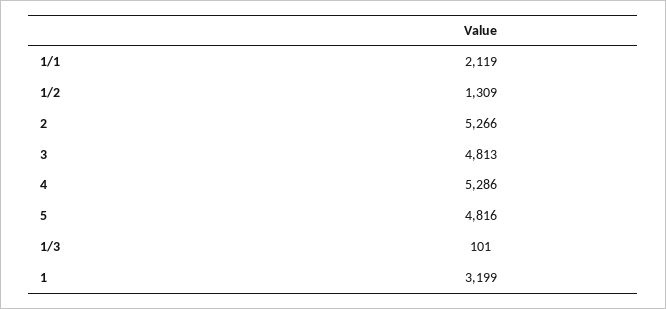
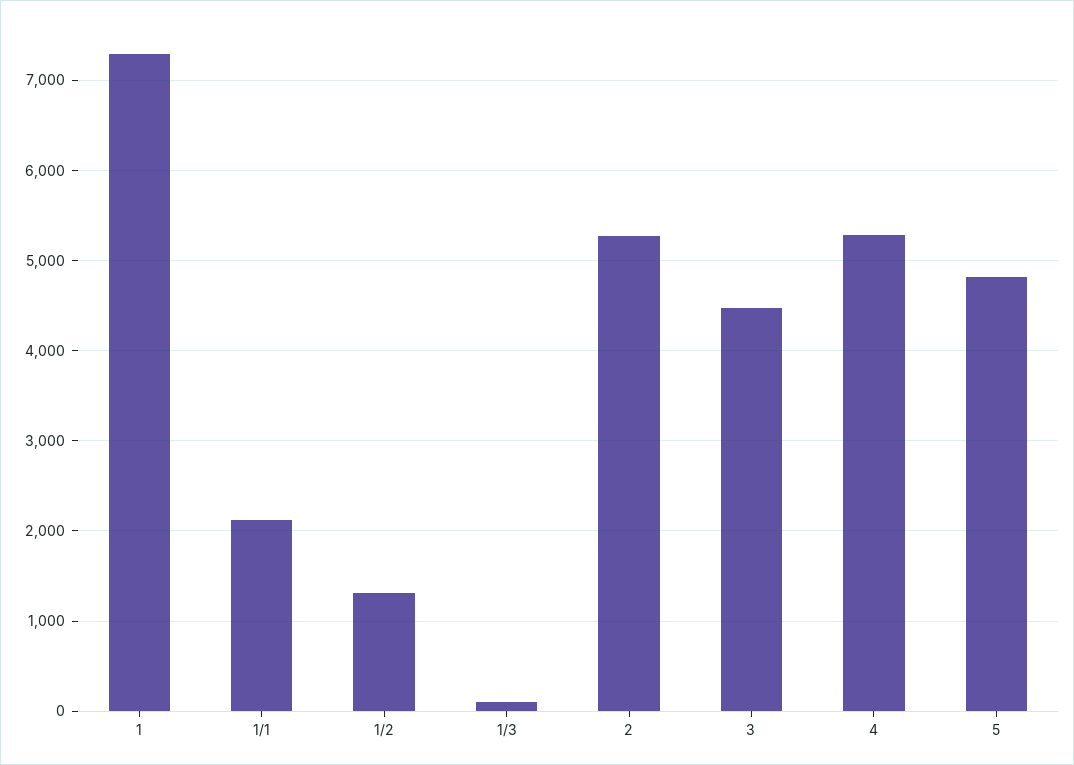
3: 4813 -> 4500
1: 3199 -> 7300

